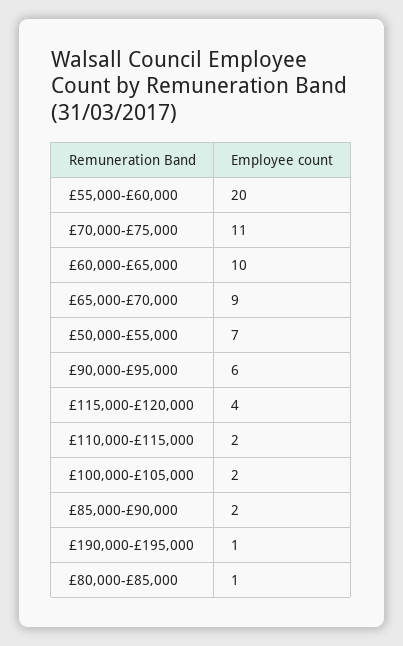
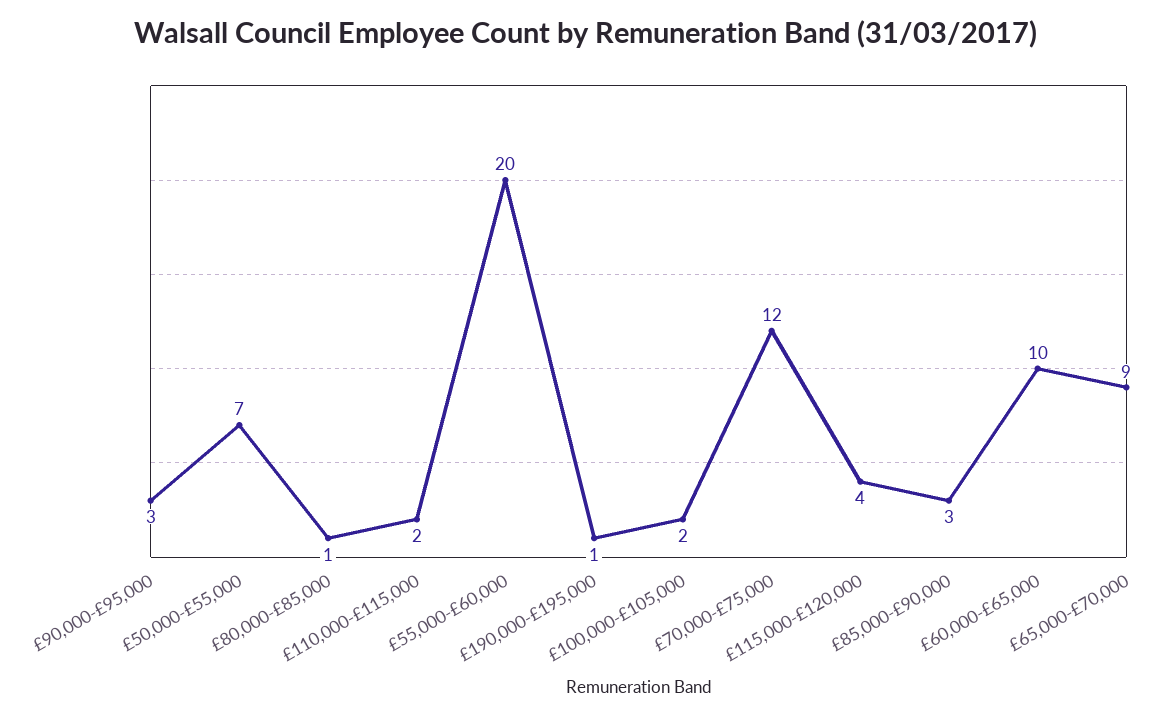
£70,000-£75,000: 11 -> 12
£90,000-£95,000: 6 -> 3
£85,000-£90,000: 2 -> 3

